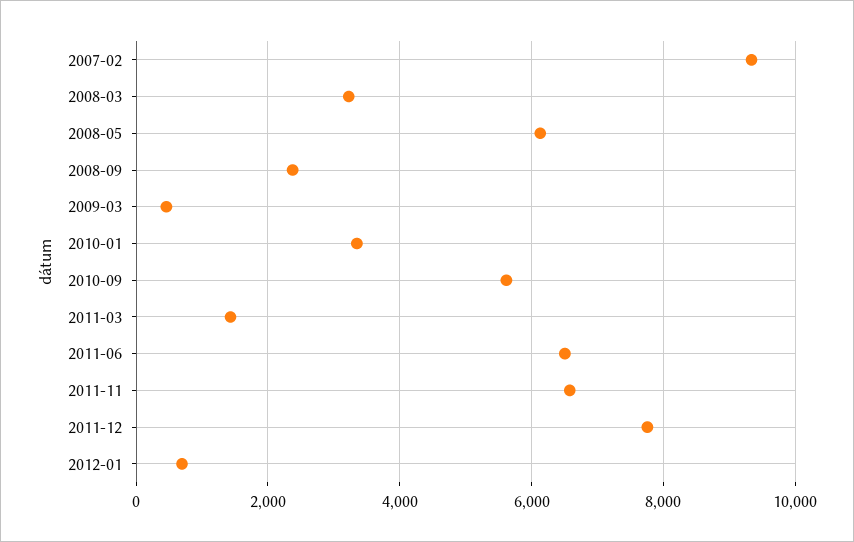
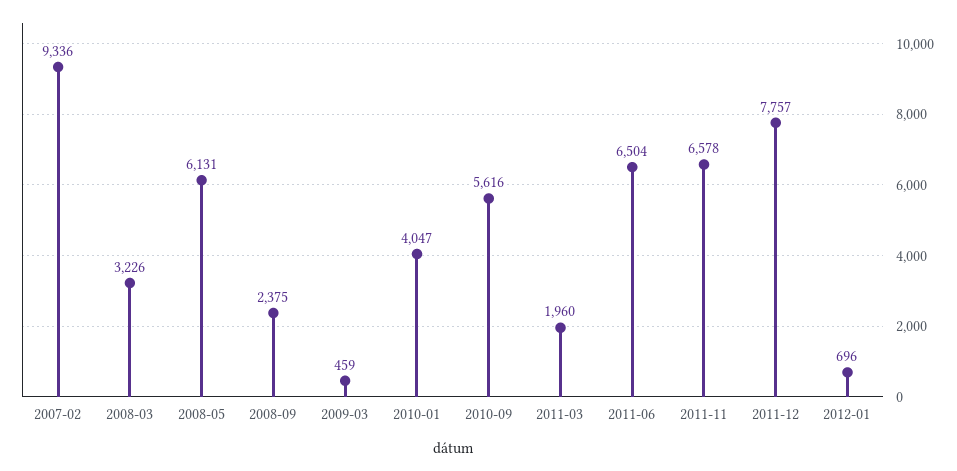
2010-01: 3400 -> 4047
2011-03: 1400 -> 1960

